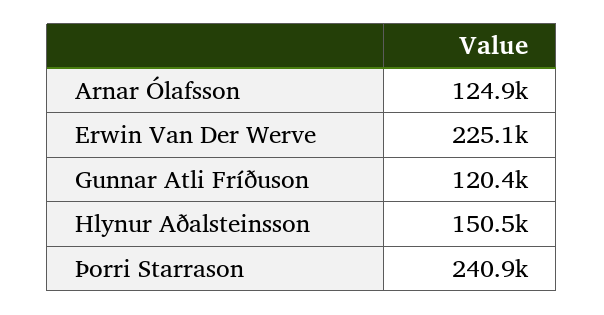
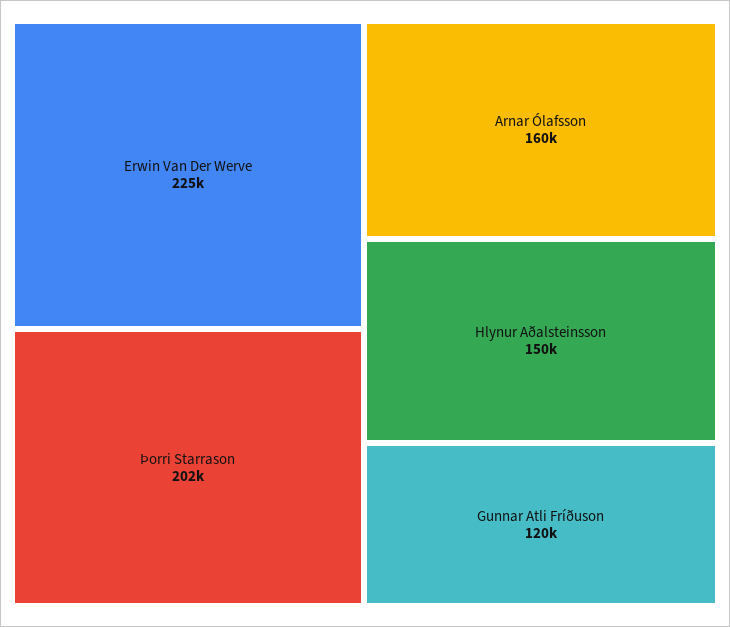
Arnar Ólafsson: 124900 -> 160000
Þorri Starrason: 240900 -> 202000

